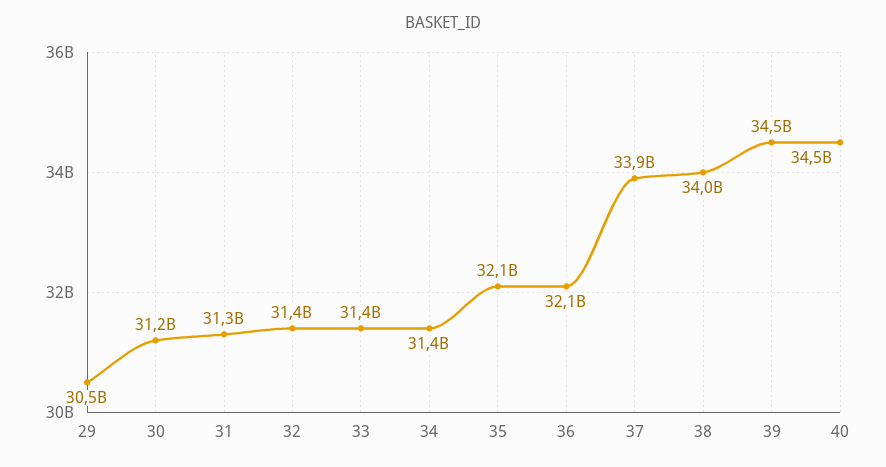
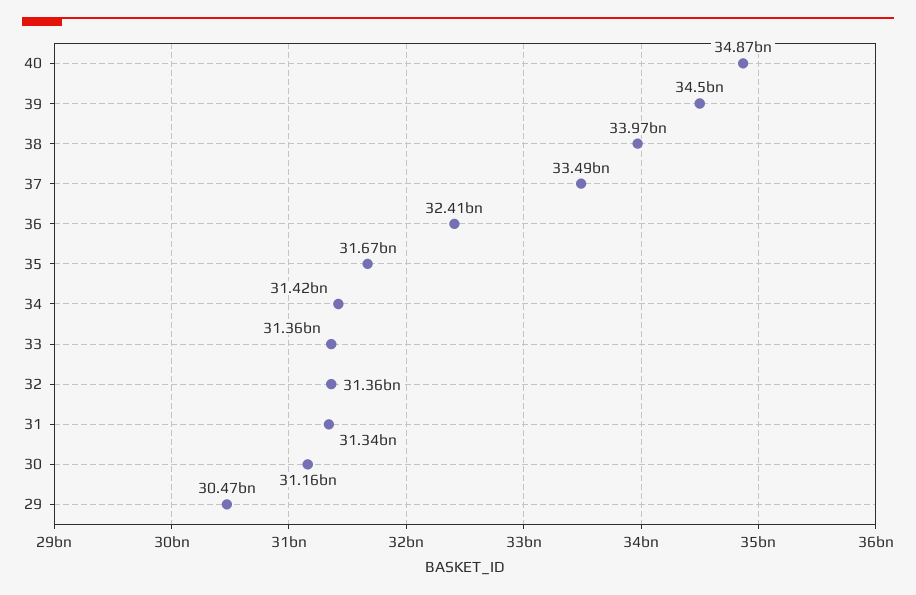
35: 32100000000 -> 31670000000
36: 32100000000 -> 32410000000
37: 33900000000 -> 33490000000
40: 34500000000 -> 34870000000

